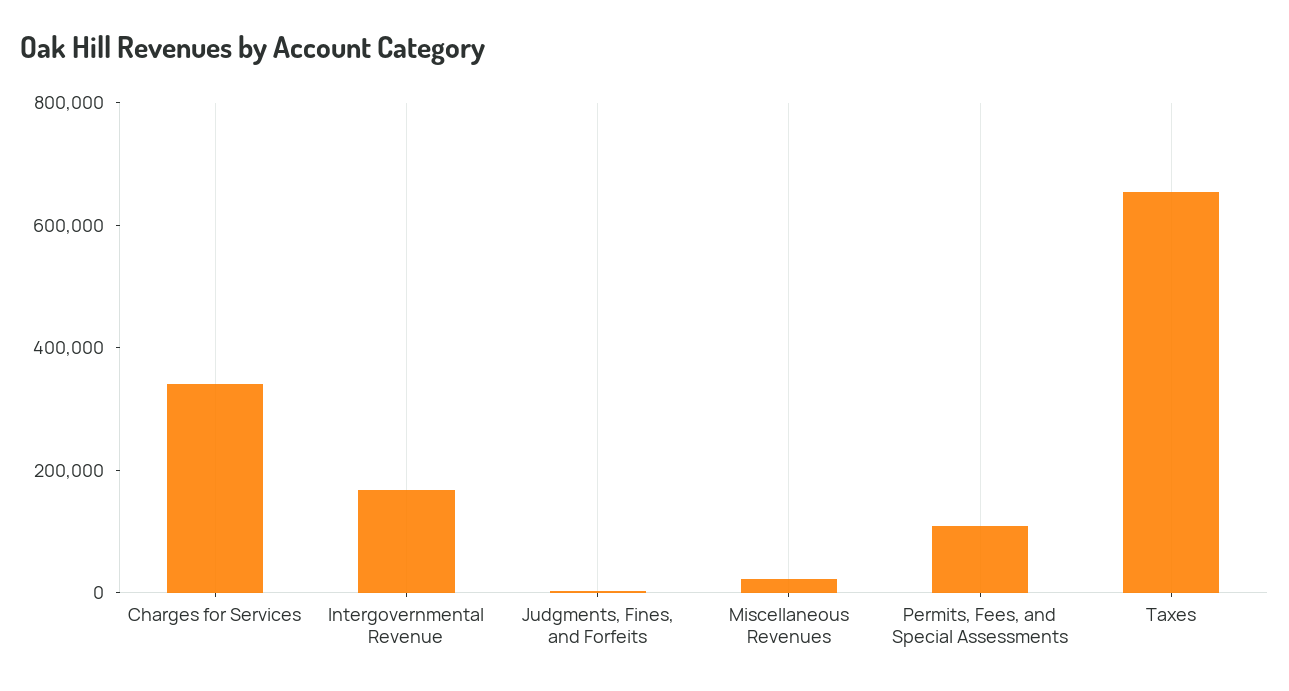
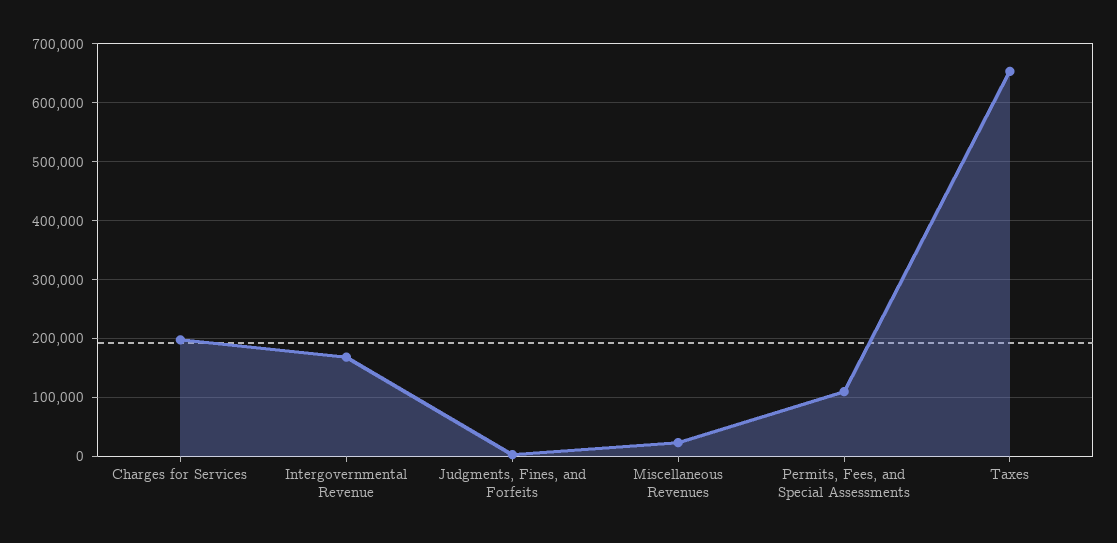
Charges for Services: 350000 -> 200000

